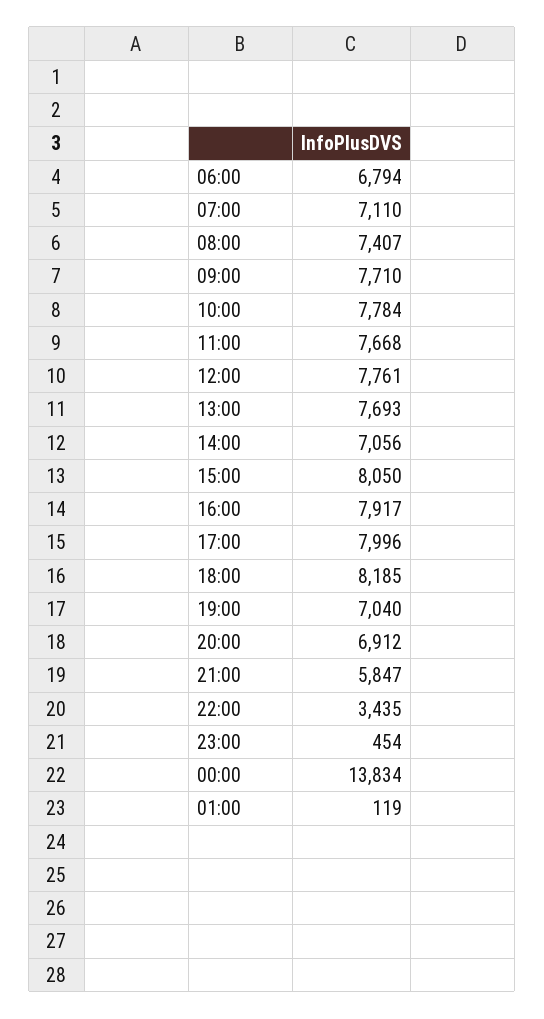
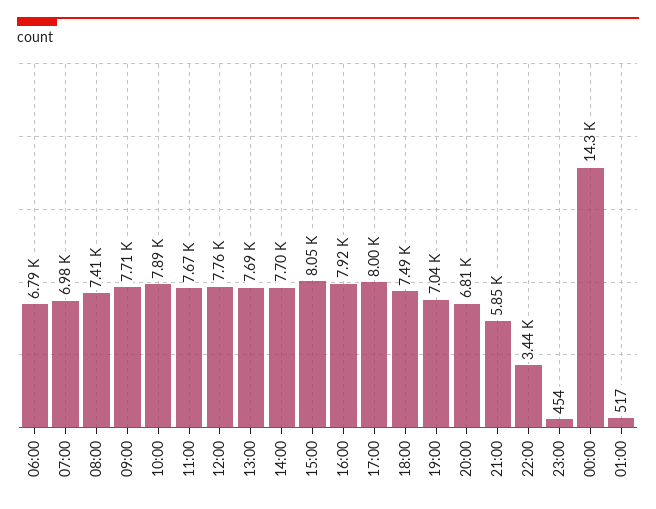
07:00: 7110 -> 6980
10:00: 7784 -> 7890
14:00: 7056 -> 7700
18:00: 8185 -> 7490
20:00: 6912 -> 6810
00:00: 13834 -> 14300
01:00: 119 -> 517

